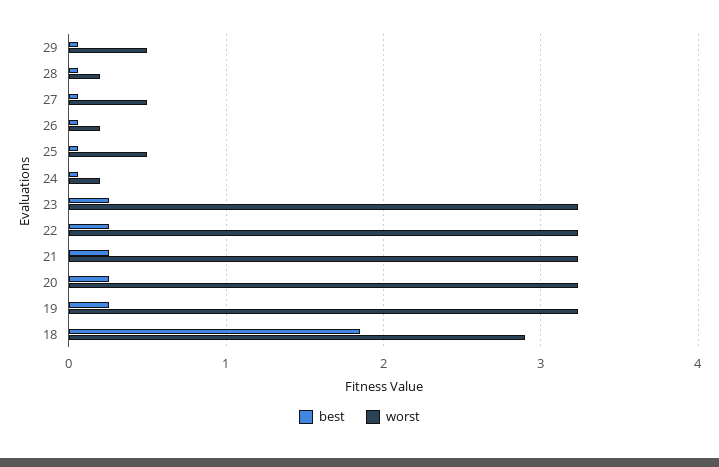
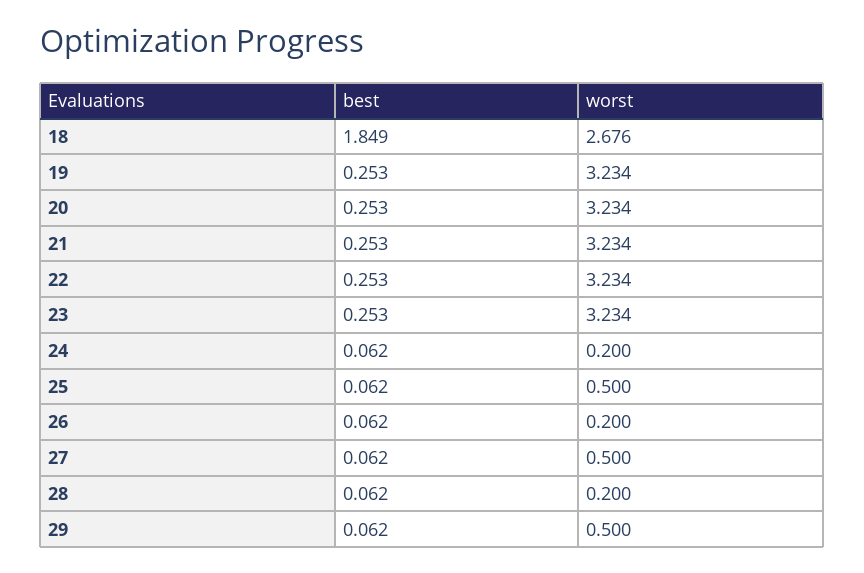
worst, 18: 2.9 -> 2.676

